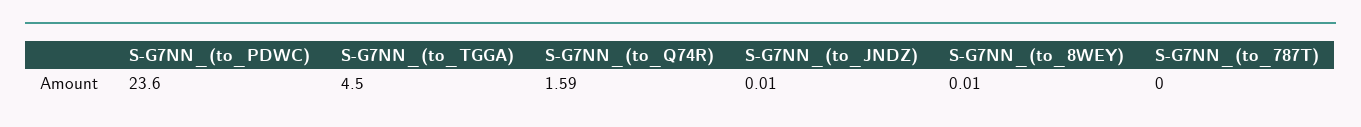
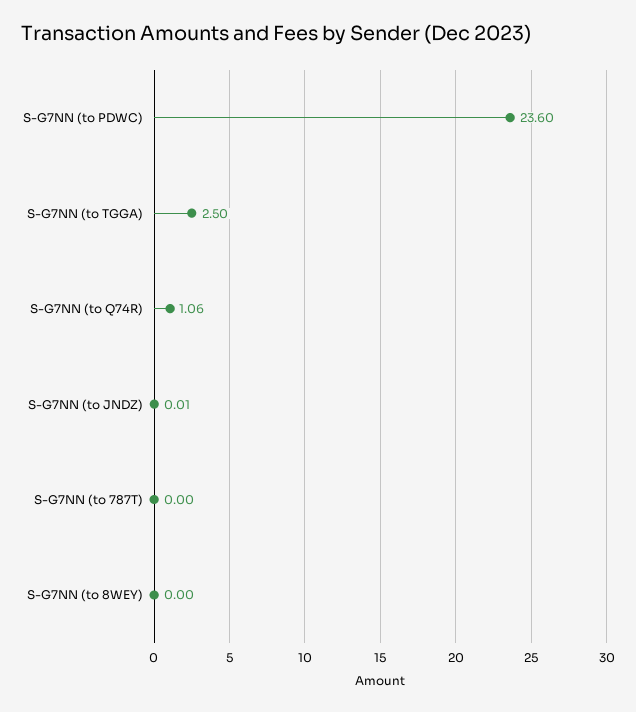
S-G7NN_(to_TGGA): 4.5 -> 2.5
S-G7NN_(to_Q74R): 1.59 -> 1.06
S-G7NN_(to_8WEY): 0.01 -> 0

